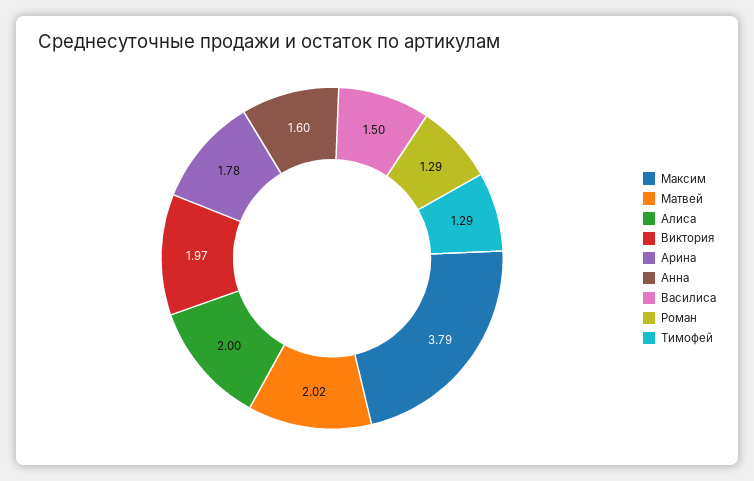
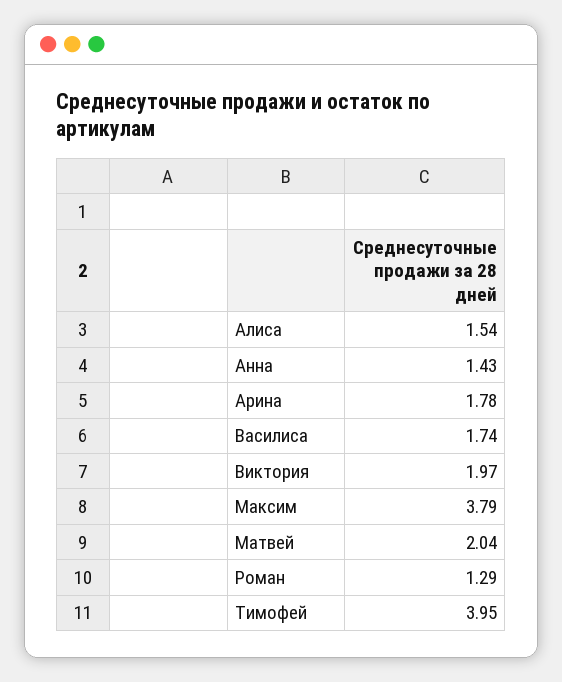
Матвей: 2.02 -> 2.04
Алиса: 2 -> 1.54
Анна: 1.6 -> 1.43
Василиса: 1.5 -> 1.74
Тимофей: 1.29 -> 3.95

